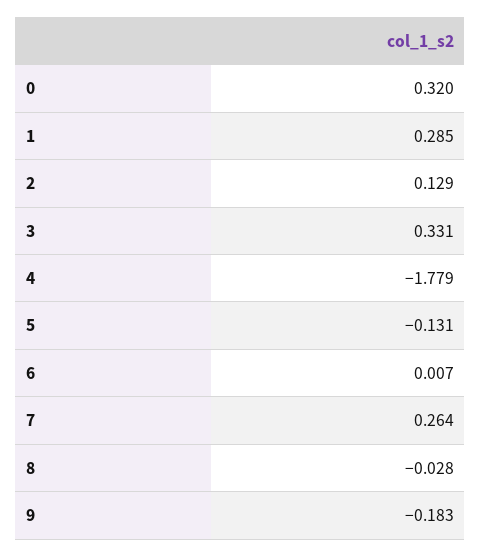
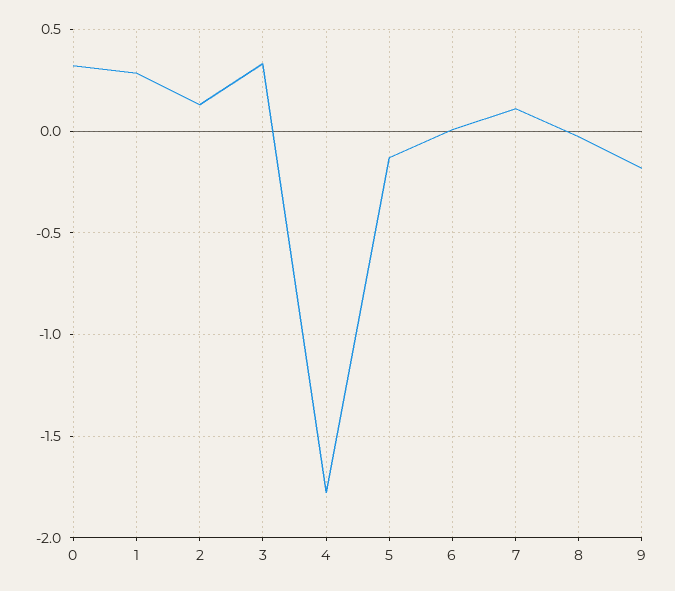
7: 0.264 -> 0.1

